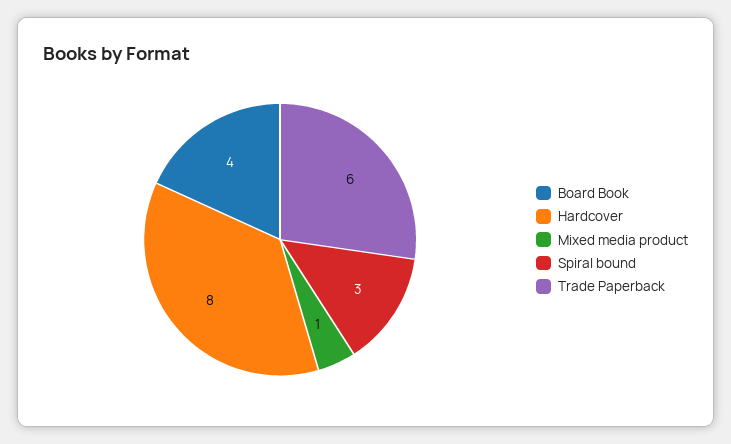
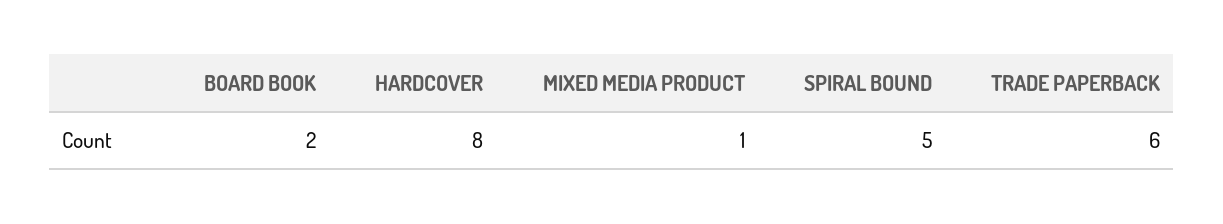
Board Book: 4 -> 2
Spiral bound: 3 -> 5

